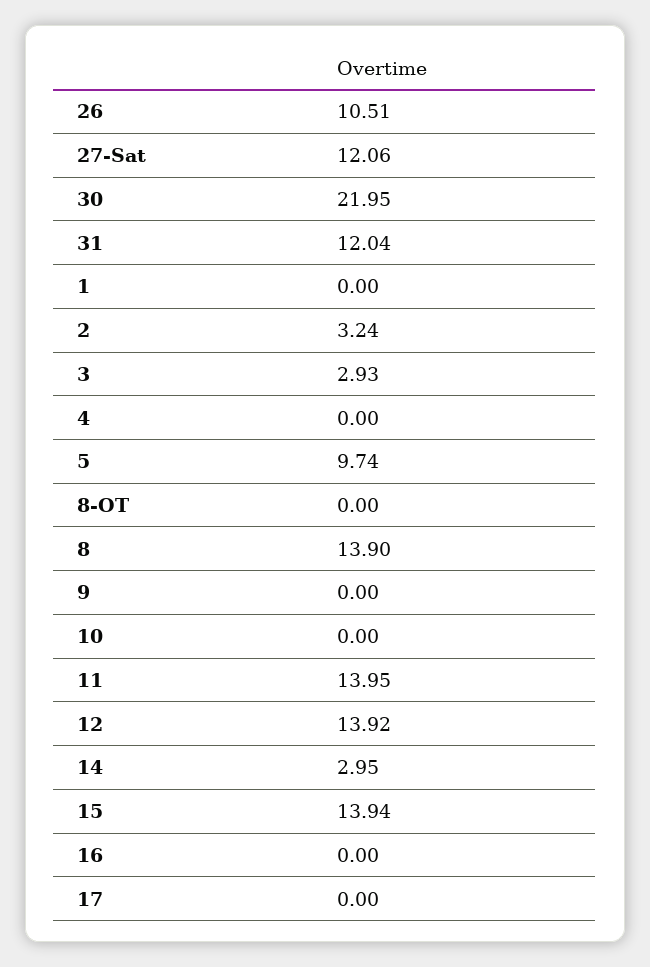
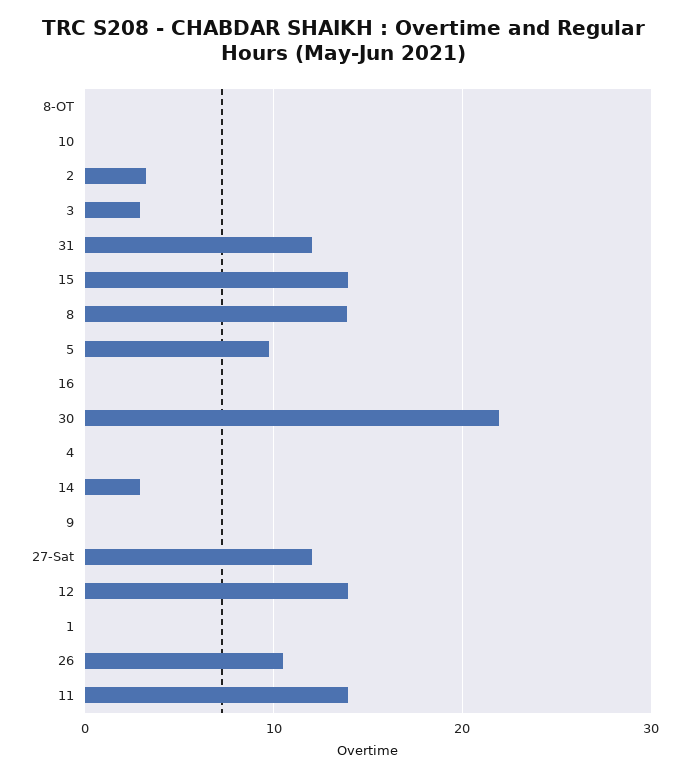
17: 0 -> none

